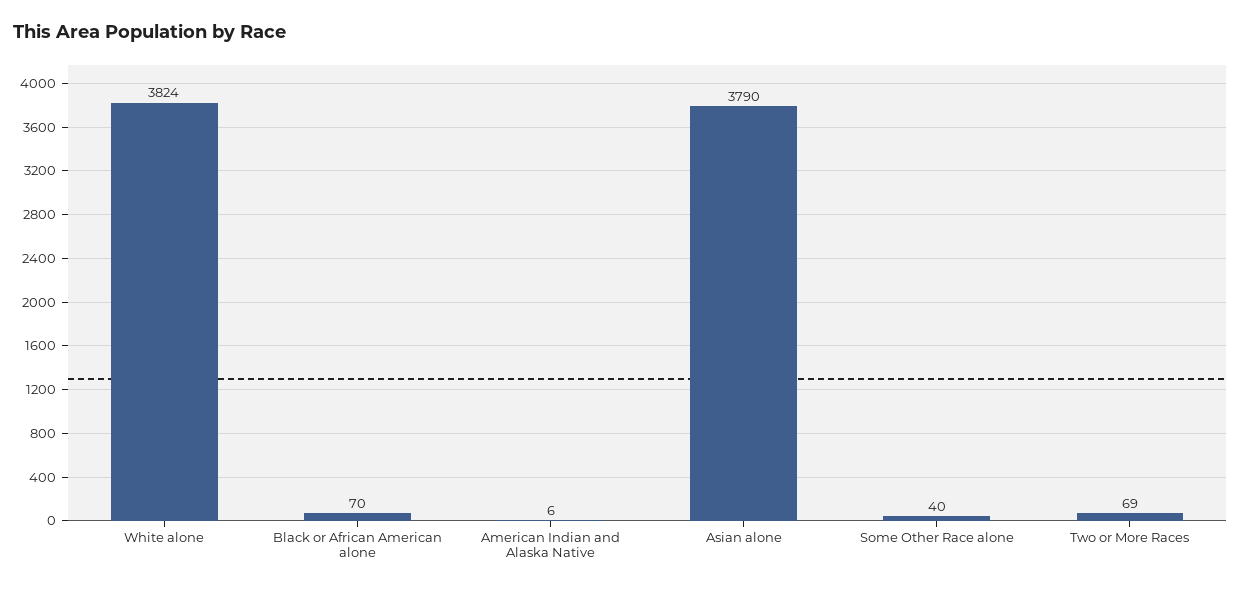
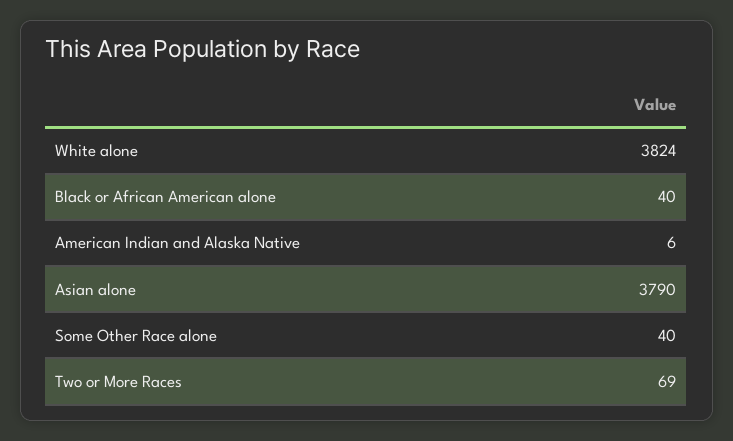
Black or African American alone: 70 -> 40

